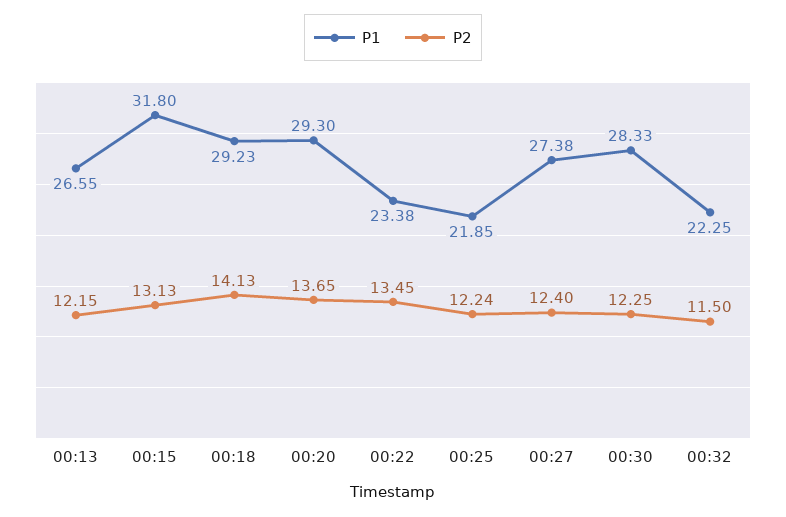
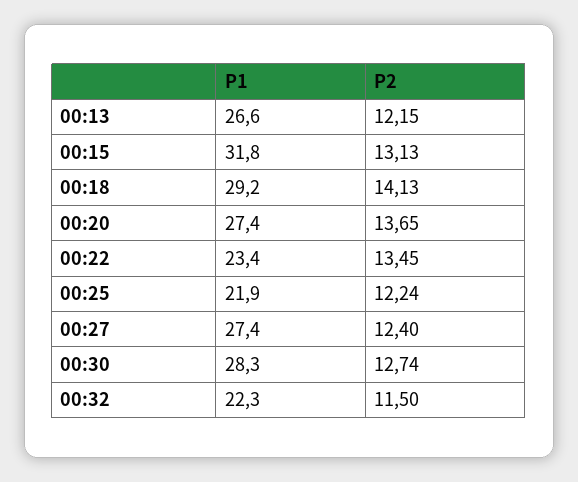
P1, 00:20: 29.3 -> 27.4
P2, 00:30: 12.25 -> 12.74

